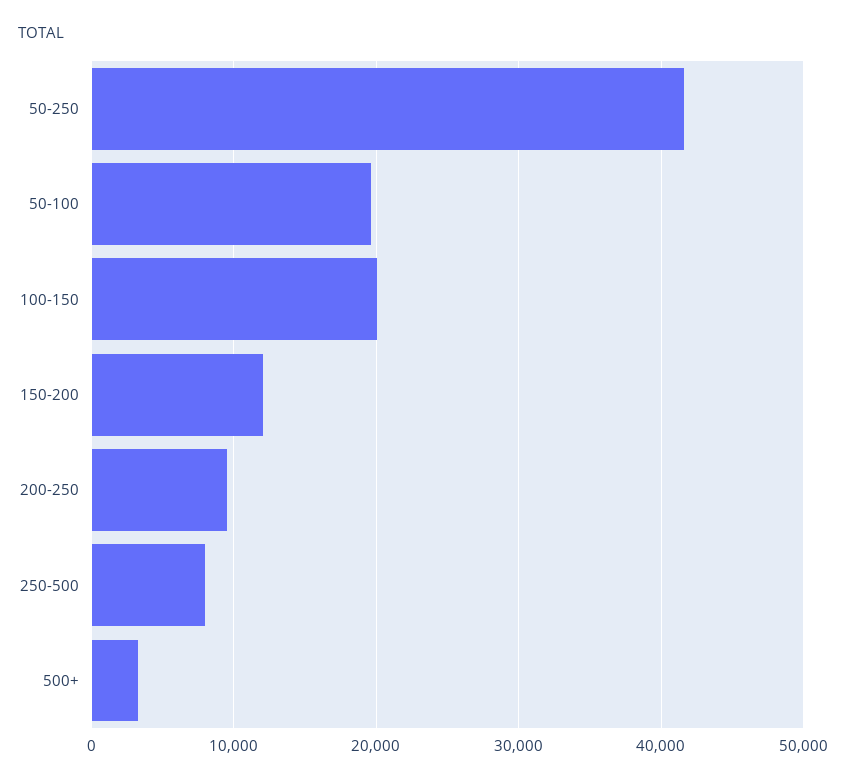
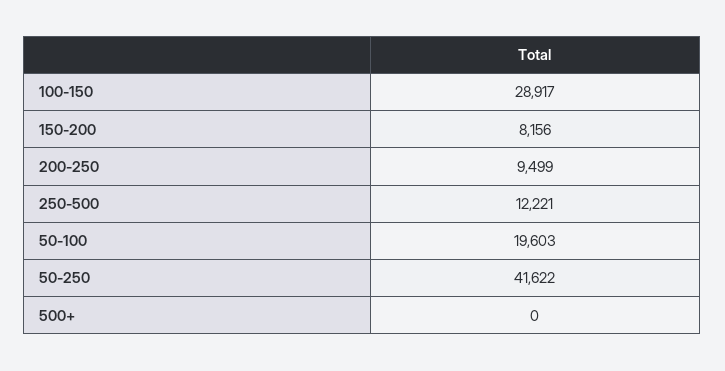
100-150: 20000 -> 28917
150-200: 12000 -> 8156
250-500: 8000 -> 12221
500+: 3000 -> 0

